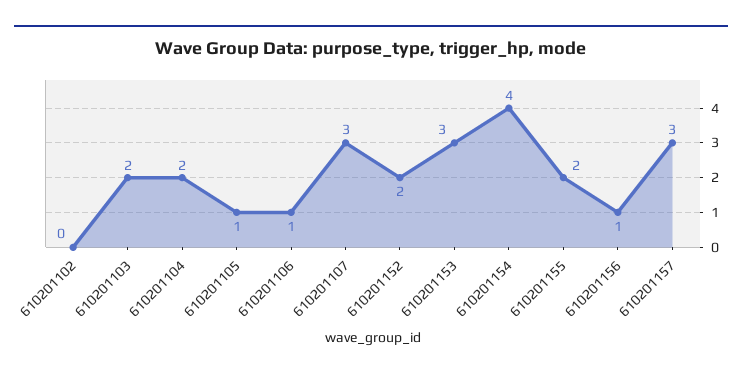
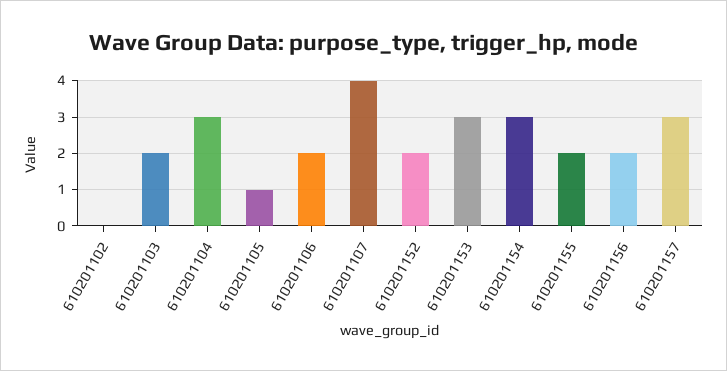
610201104: 2 -> 3
610201106: 1 -> 2
610201107: 3 -> 4
610201154: 4 -> 3
610201156: 1 -> 2

